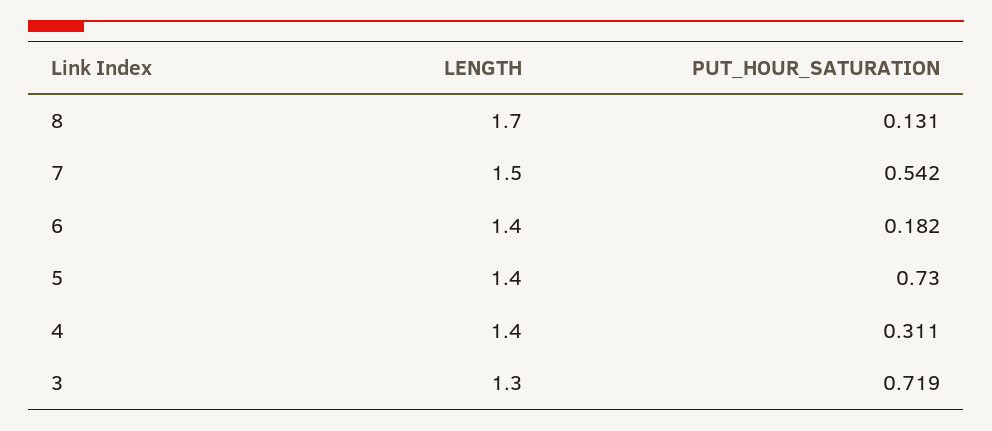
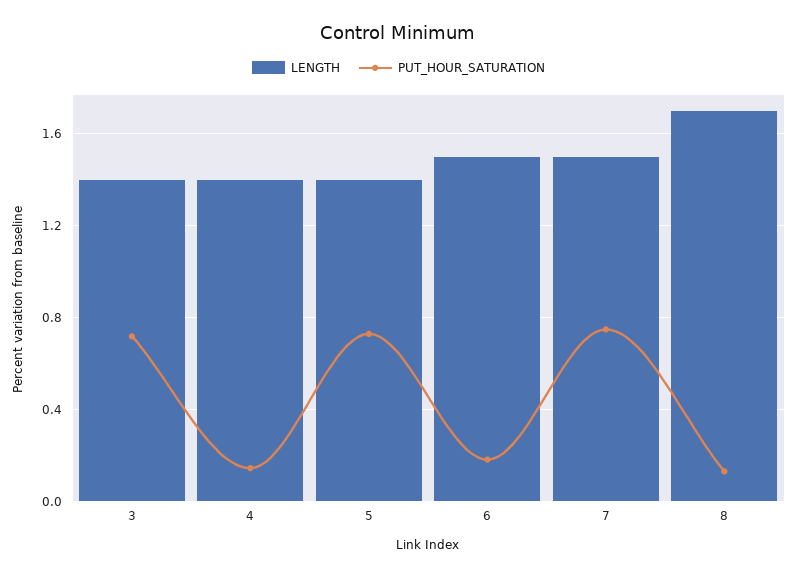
PUT_HOUR_SATURATION, 7: 0.542 -> 0.75
LENGTH, 6: 1.4 -> 1.5
PUT_HOUR_SATURATION, 4: 0.311 -> 0.15
LENGTH, 3: 1.3 -> 1.4

